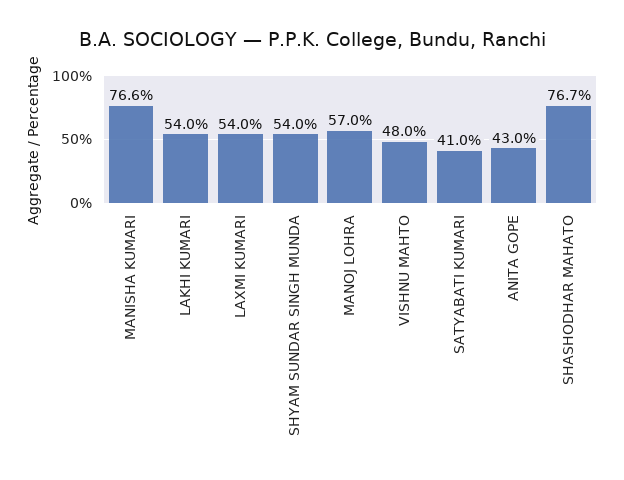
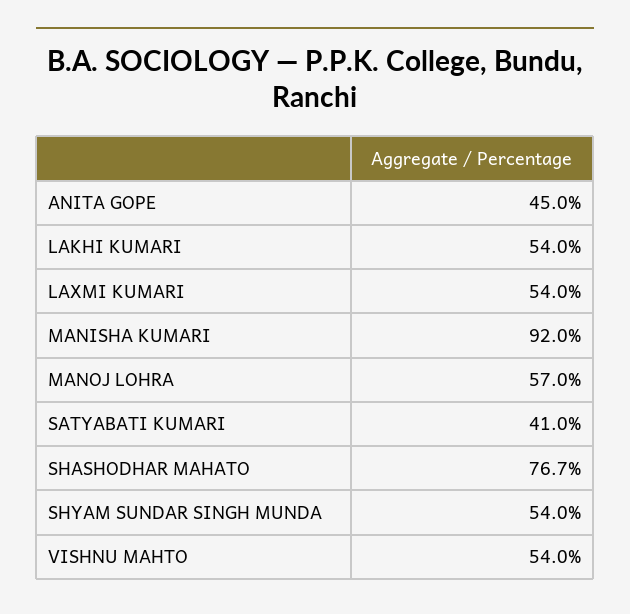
MANISHA KUMARI: 76.6 -> 92
VISHNU MAHTO: 48 -> 54
ANITA GOPE: 43 -> 45

